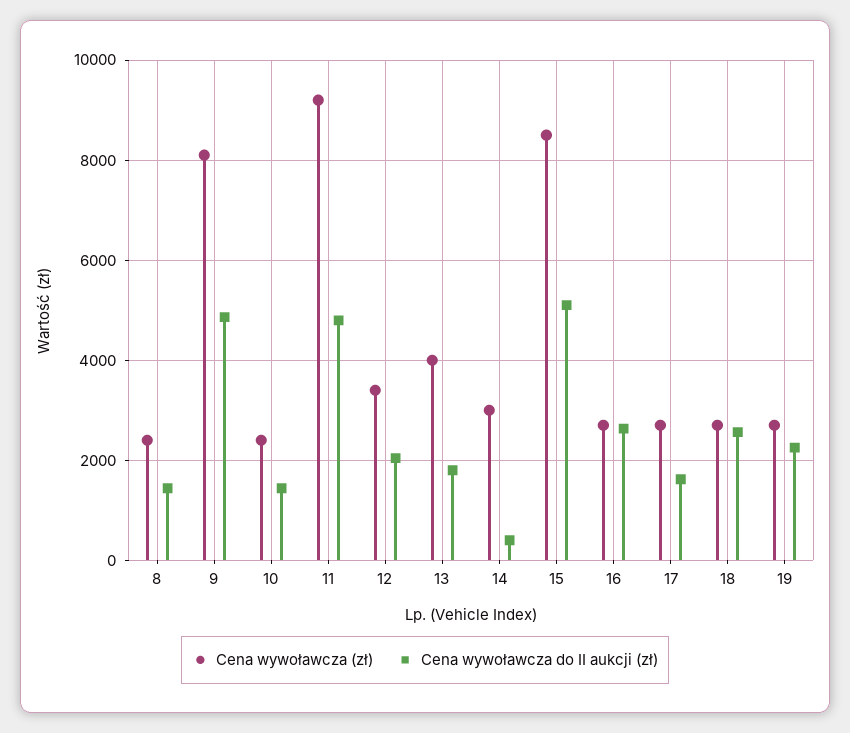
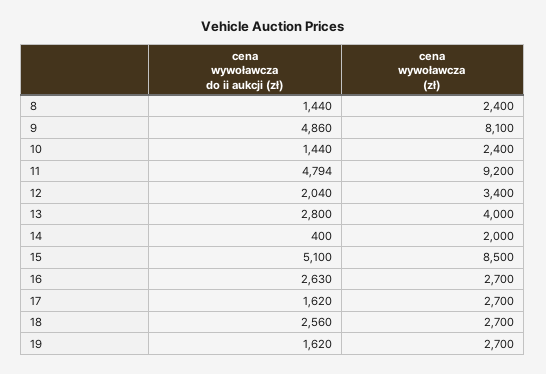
Cena wywoławcza do II aukcji (zł), 13: 1800 -> 2800
Cena wywoławcza (zł), 14: 3000 -> 2000
Cena wywoławcza do II aukcji (zł), 19: 2200 -> 1620

